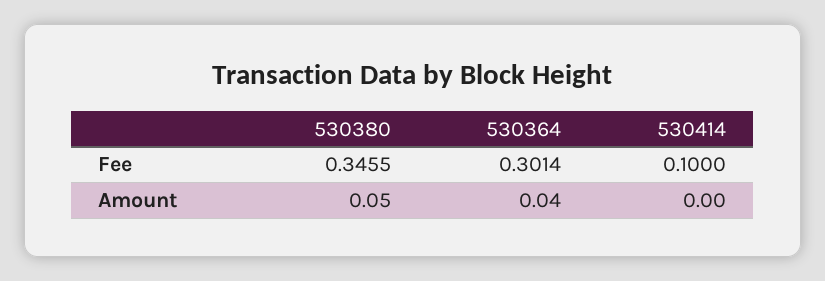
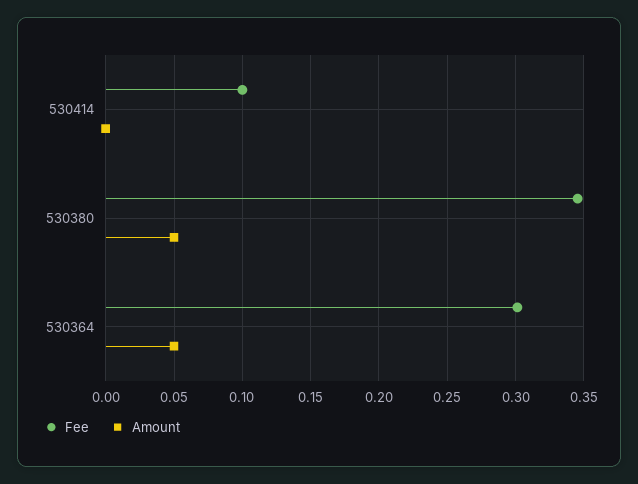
Amount, 530364: 0.04 -> 0.05

